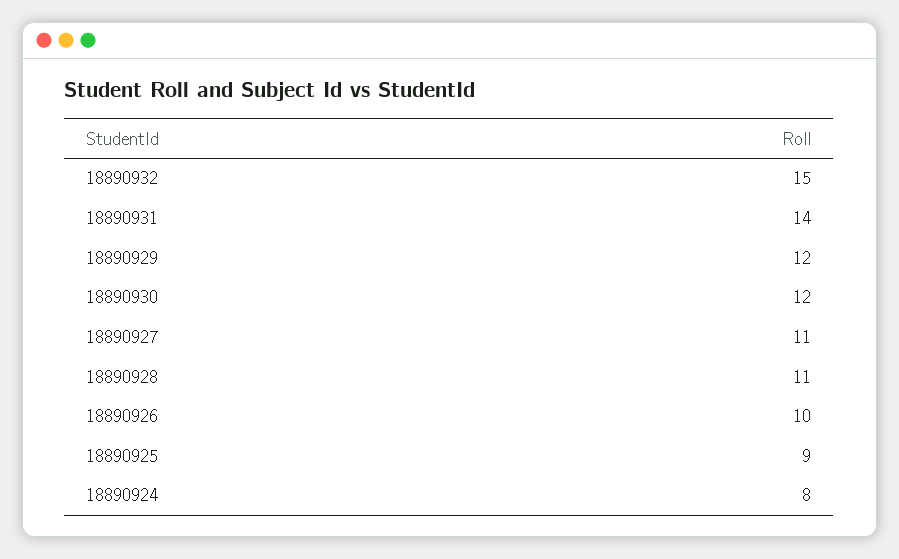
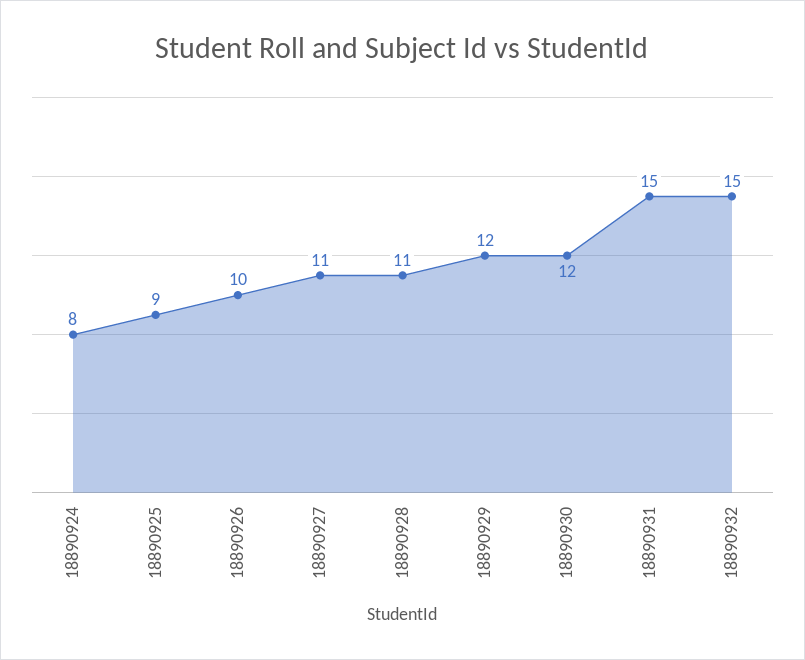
18890931: 14 -> 15

